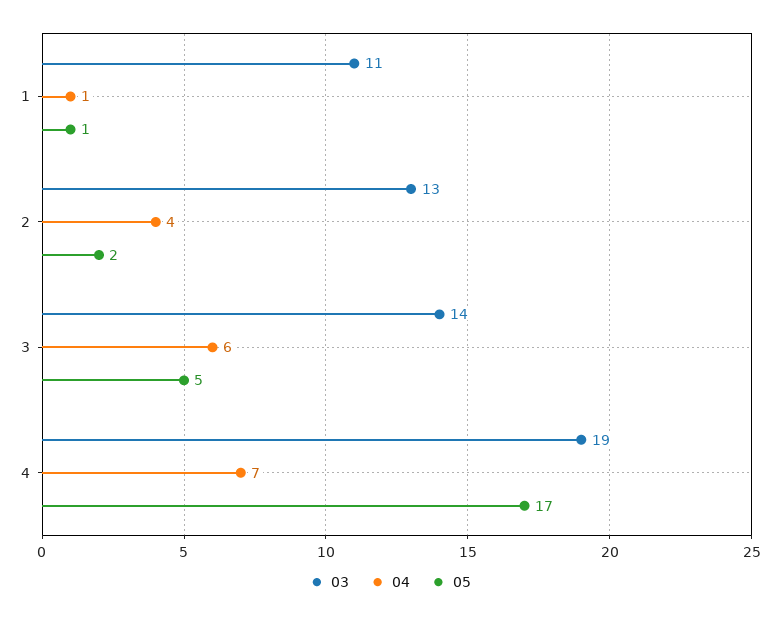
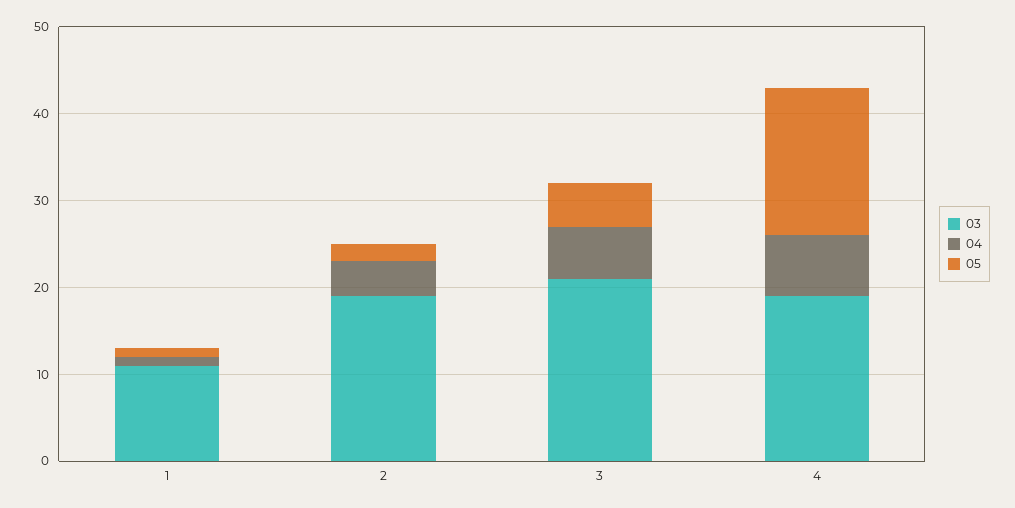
03, 2: 13 -> 19
03, 3: 14 -> 21

